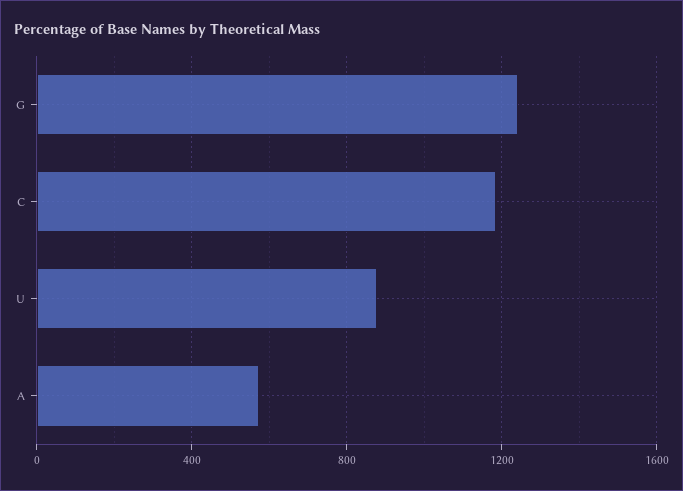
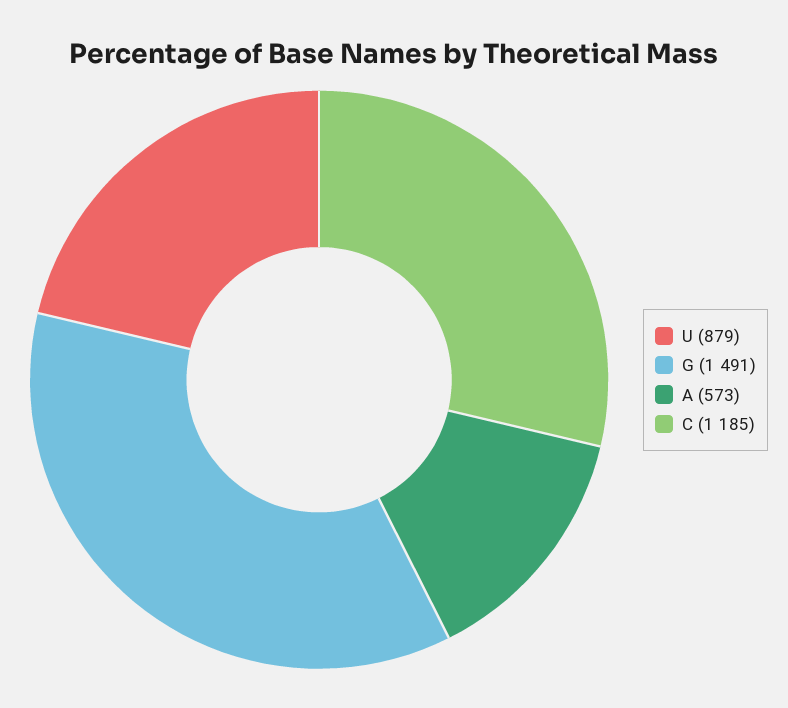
G: 1250 -> 1491

